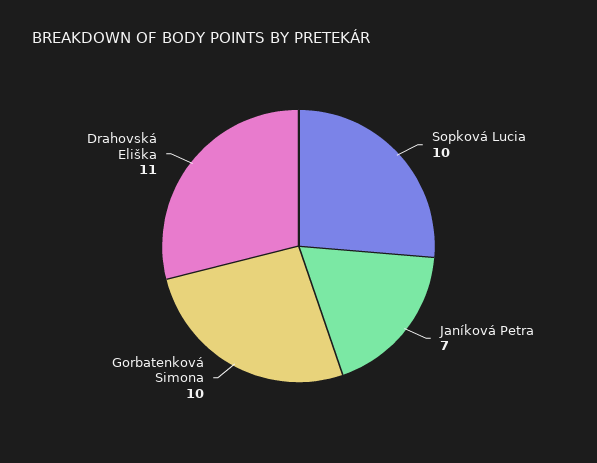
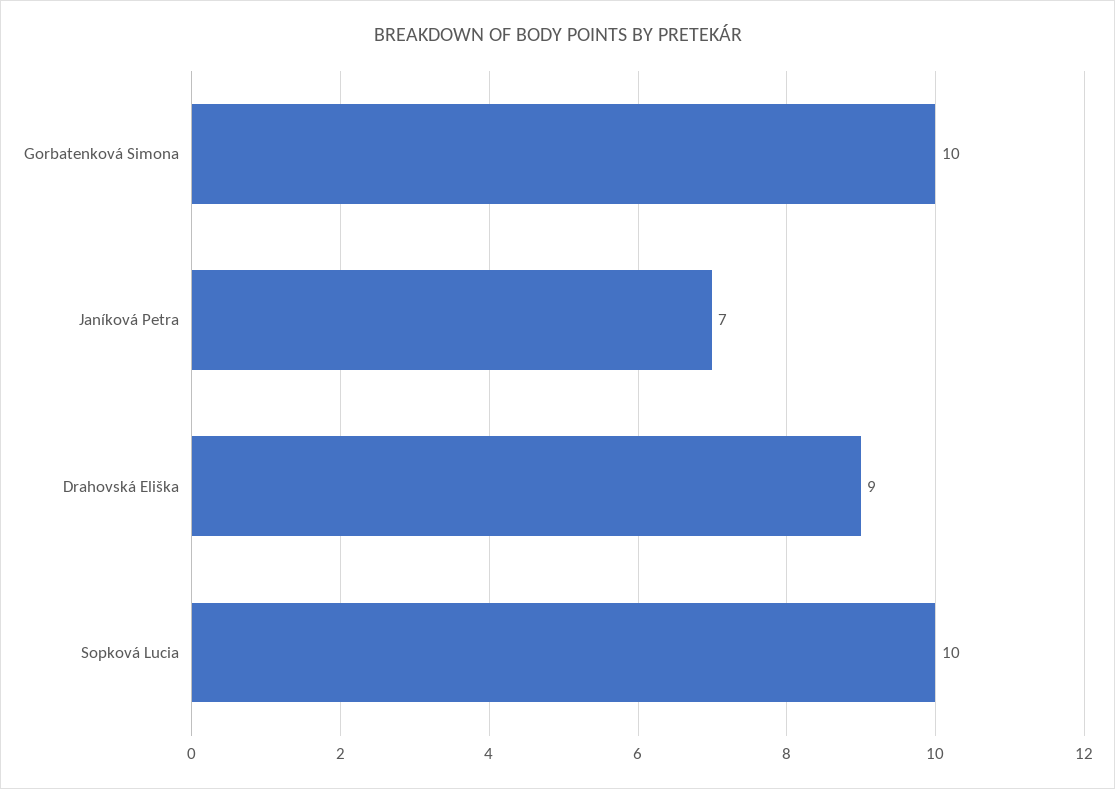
Drahovská Eliška: 11 -> 9

